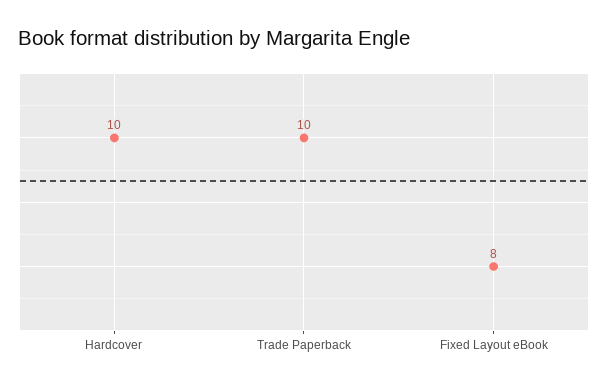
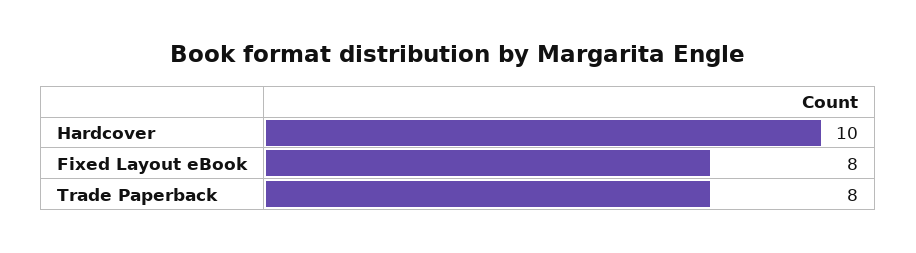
Trade Paperback: 10 -> 8

